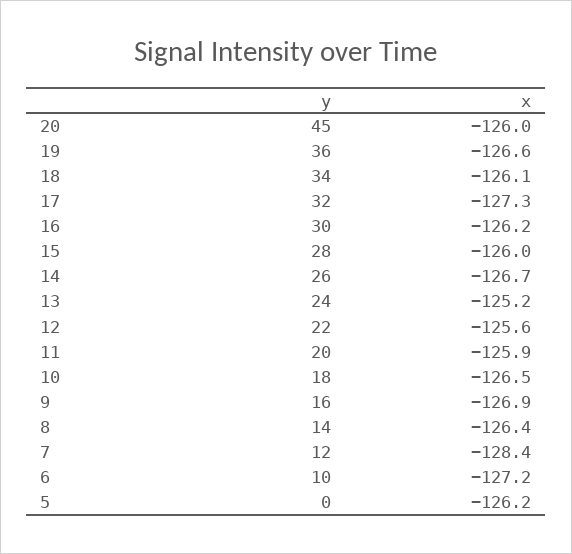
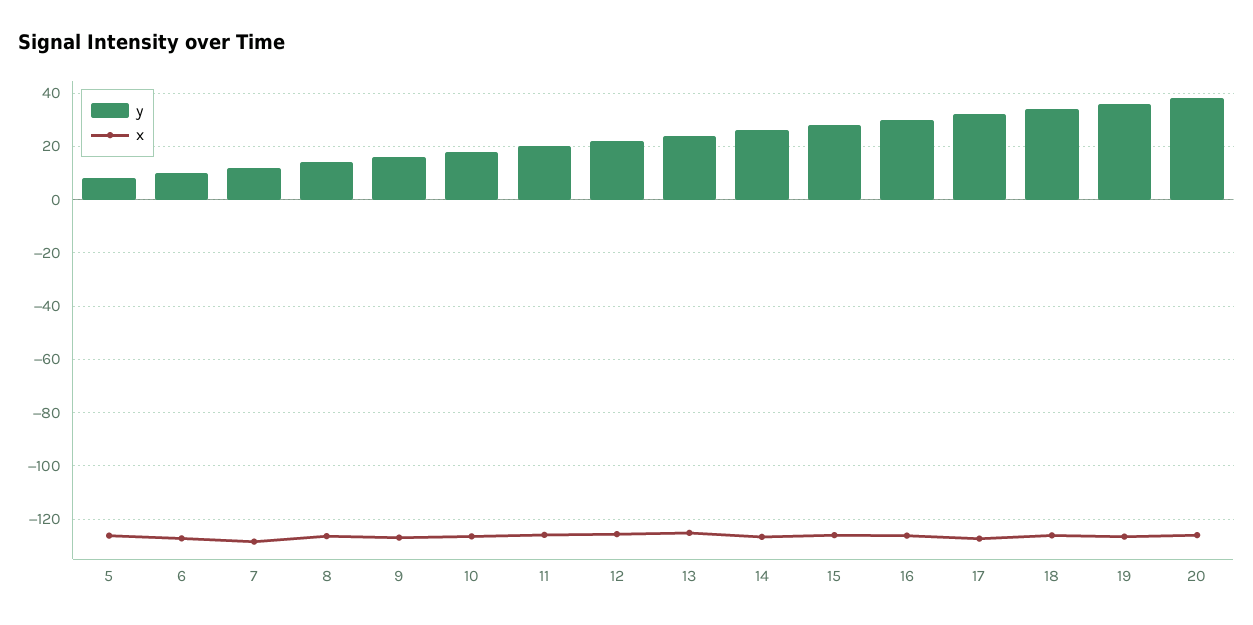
y, 20: 45 -> 37.5
y, 5: 0 -> 7.5

